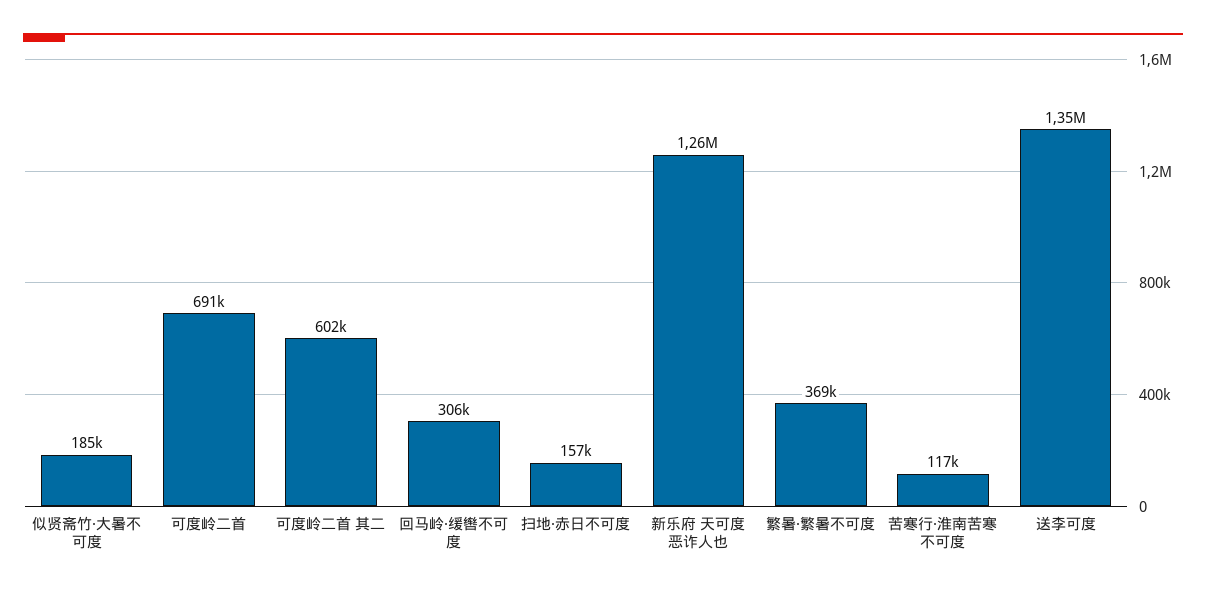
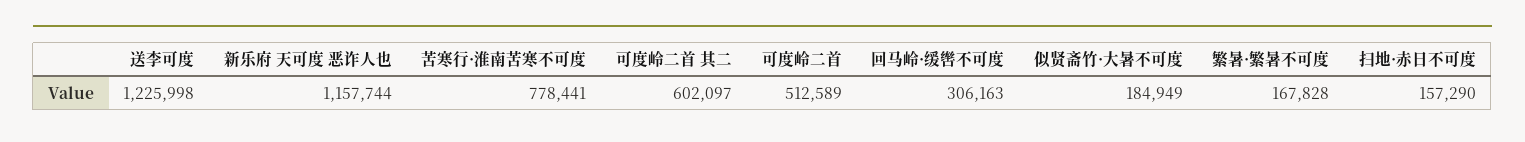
可度岭二首: 691000 -> 512589
新乐府 天可度 恶诈人也: 1260000 -> 1157744
繁暑·繁暑不可度: 369000 -> 167828
苦寒行·淮南苦寒不可度: 117000 -> 778441
送李可度: 1350000 -> 1225998

